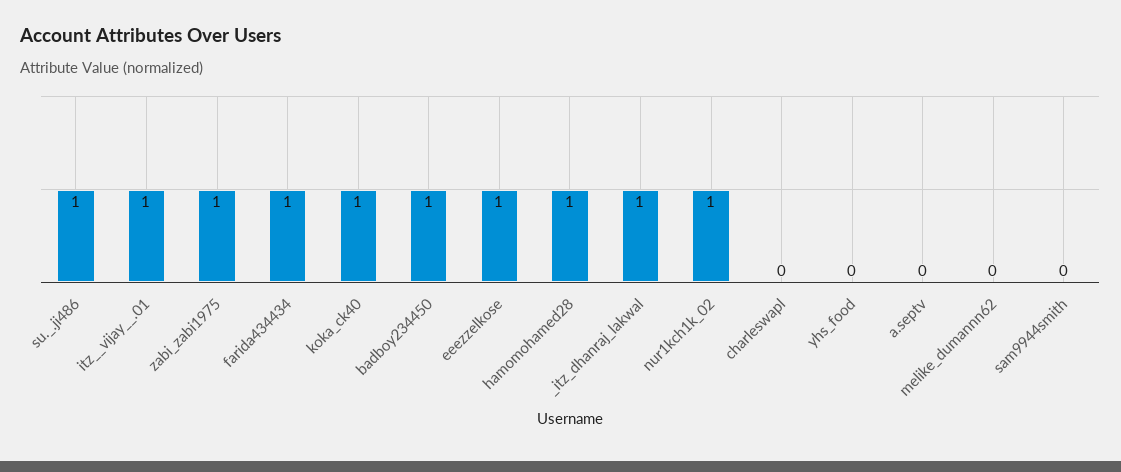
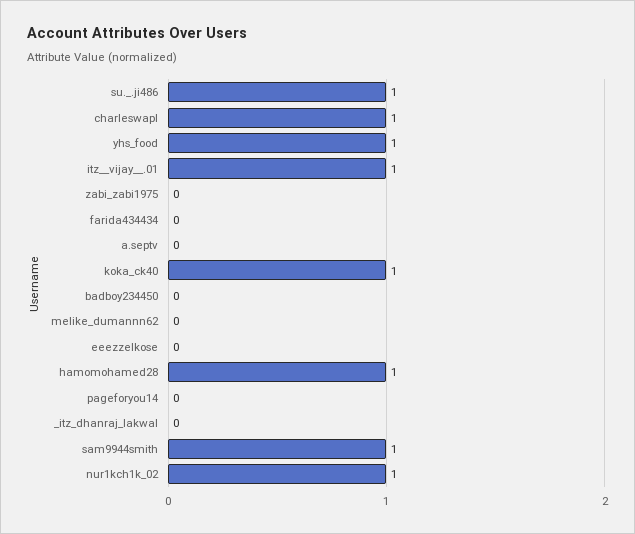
zabi_zabi1975: 1 -> 0
farida434434: 1 -> 0
badboy234450: 1 -> 0
eeezzelkose: 1 -> 0
_itz_dhanraj_lakwal: 1 -> 0
charleswapl: 0 -> 1
yhs_food: 0 -> 1
sam9944smith: 0 -> 1
pageforyou14: none -> 0

